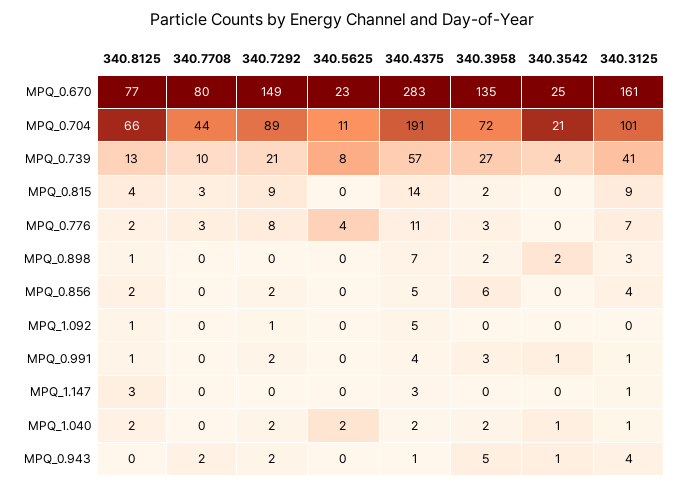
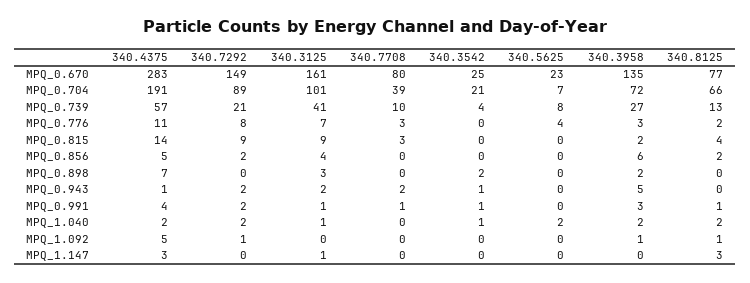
340.7708, MPQ_0.704: 44 -> 39
340.5625, MPQ_0.704: 11 -> 7
340.8125, MPQ_0.898: 1 -> 0
340.3958, MPQ_1.092: 0 -> 1
340.7708, MPQ_0.991: 0 -> 1
340.3125, MPQ_0.943: 4 -> 2

